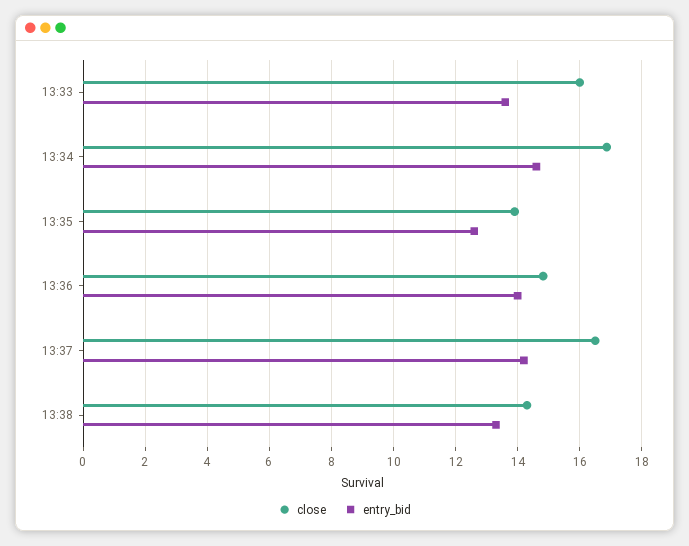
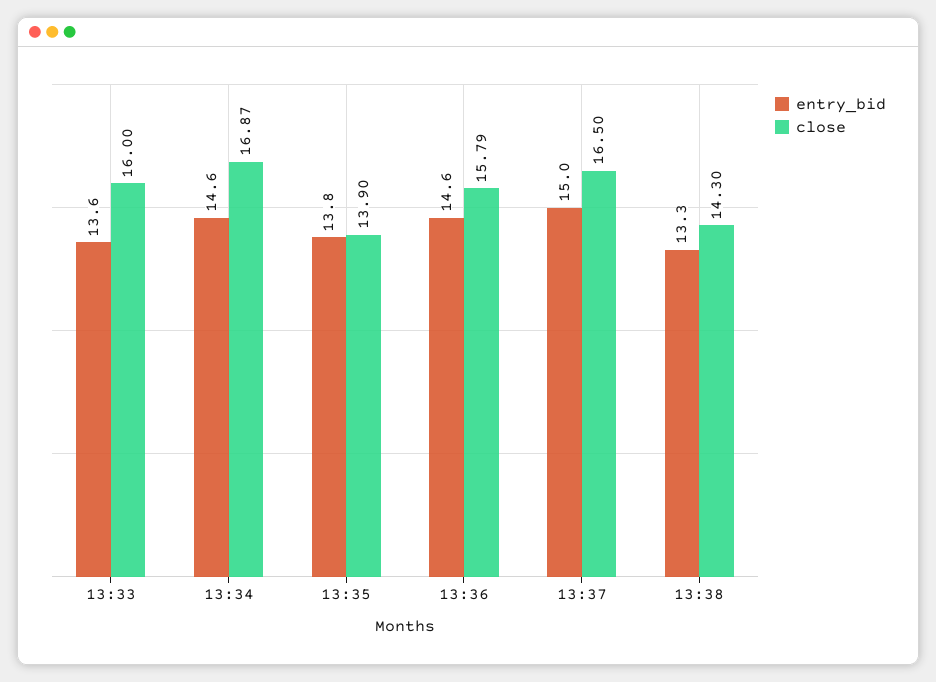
entry_bid, 13:35: 12.6 -> 13.8
close, 13:36: 14.8 -> 15.79
entry_bid, 13:36: 14 -> 14.6
entry_bid, 13:37: 14.2 -> 15

